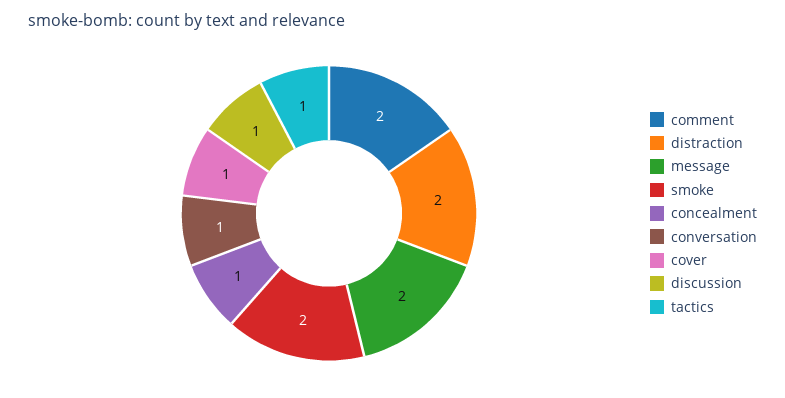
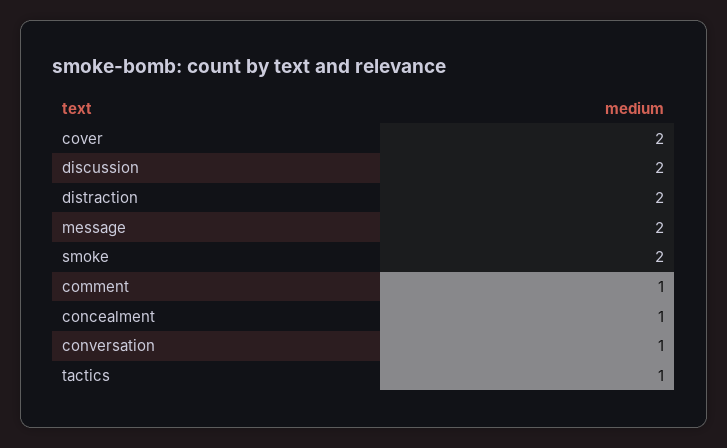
comment: 2 -> 1
cover: 1 -> 2
discussion: 1 -> 2

